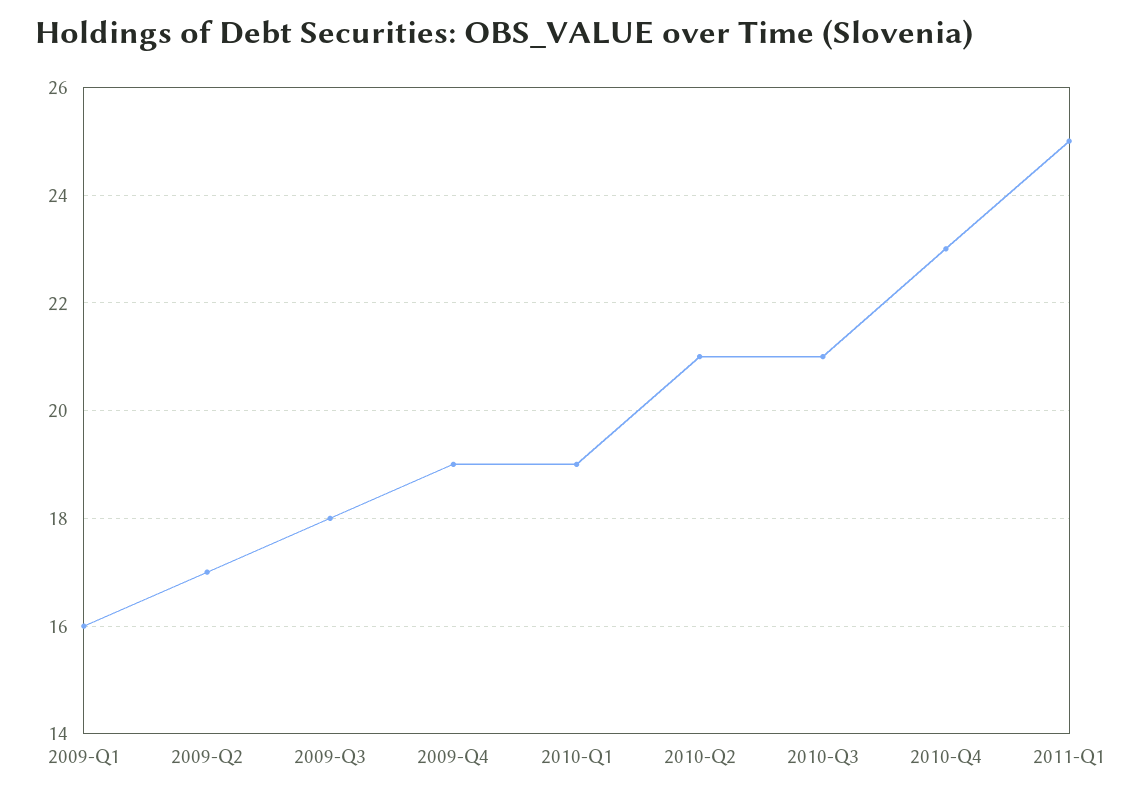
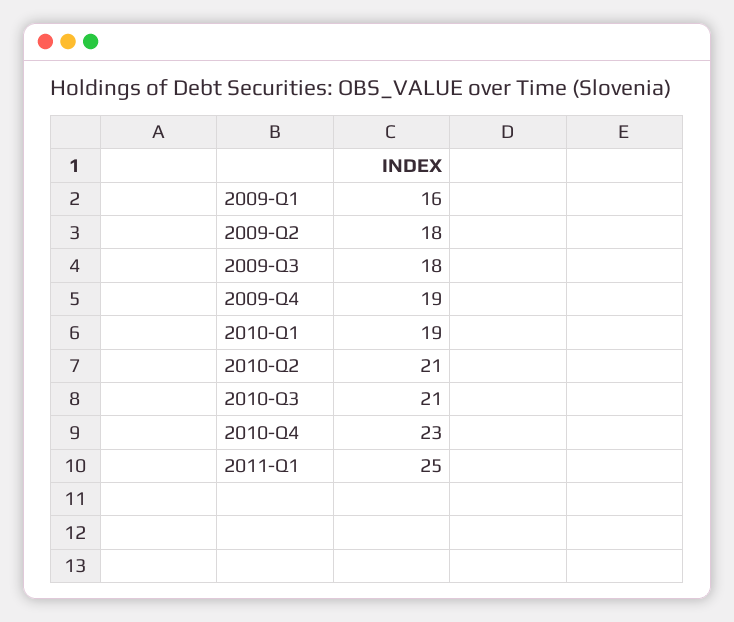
2009-Q2: 17 -> 18

